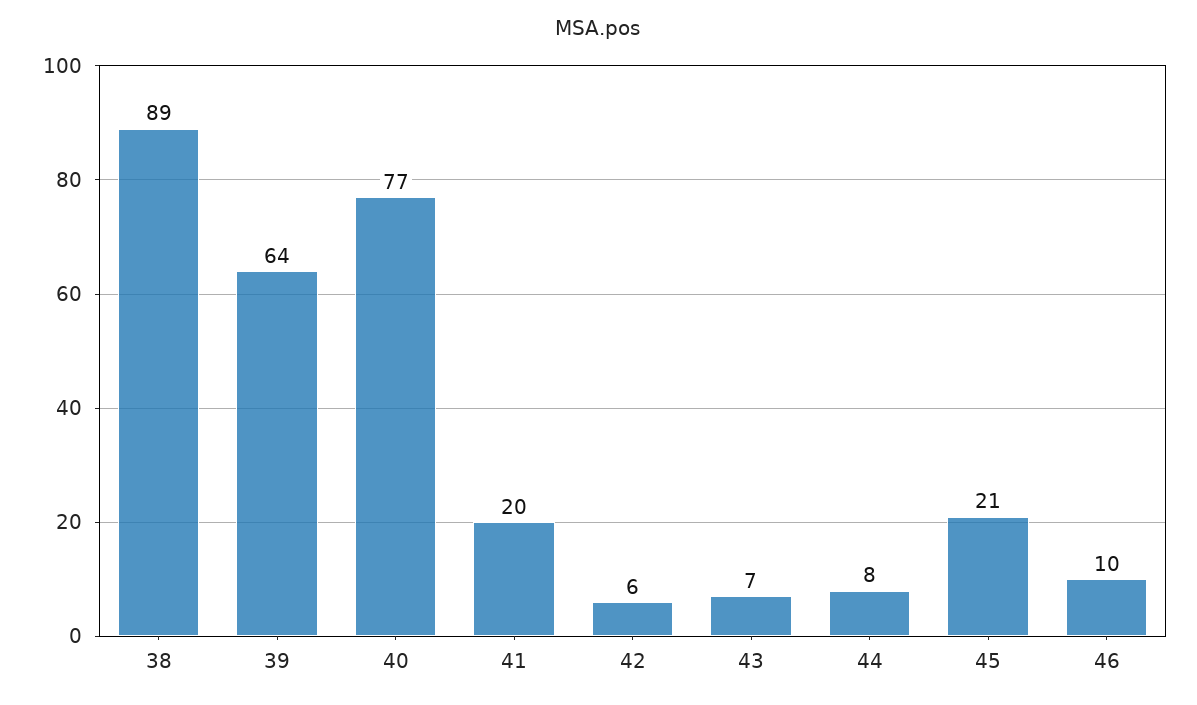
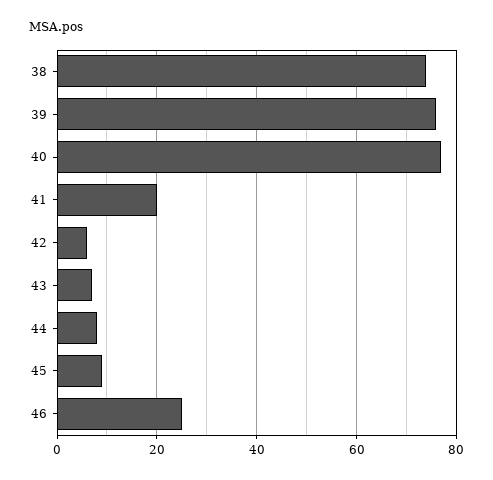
38: 89 -> 75
39: 64 -> 75
45: 21 -> 10
46: 10 -> 25

